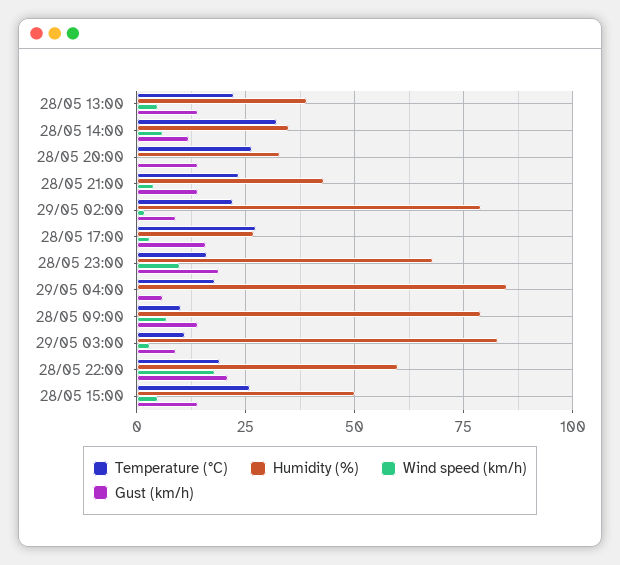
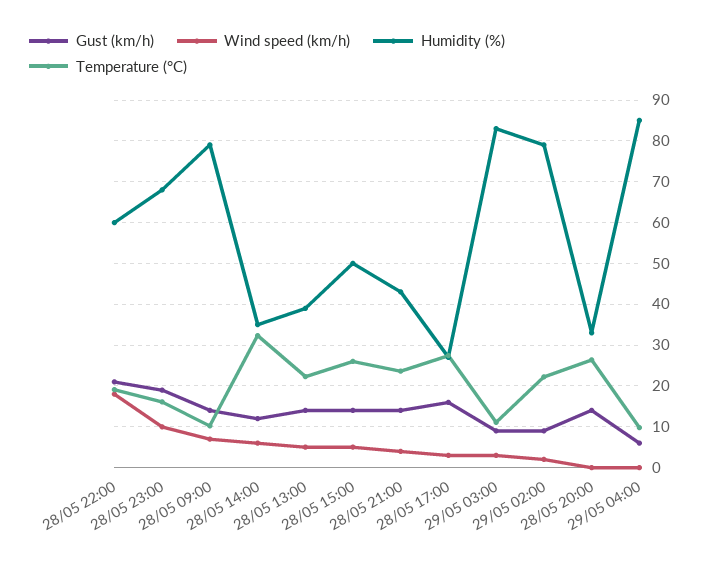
Temperature (°C), 29/05 04:00: 17.5 -> 10

